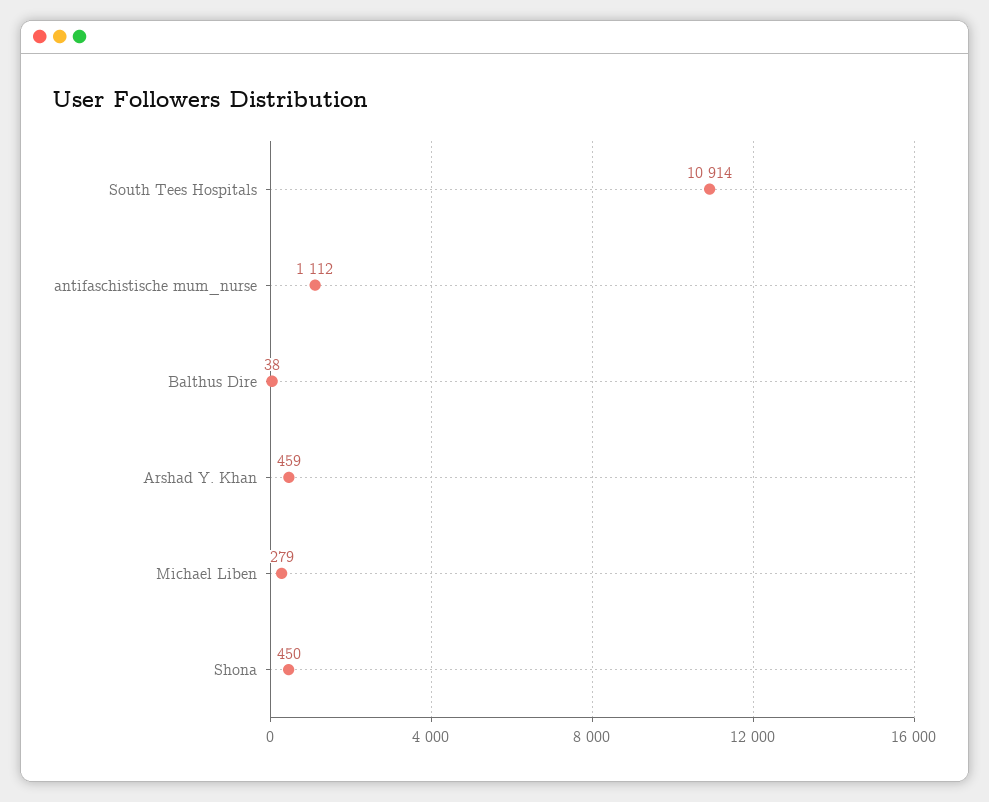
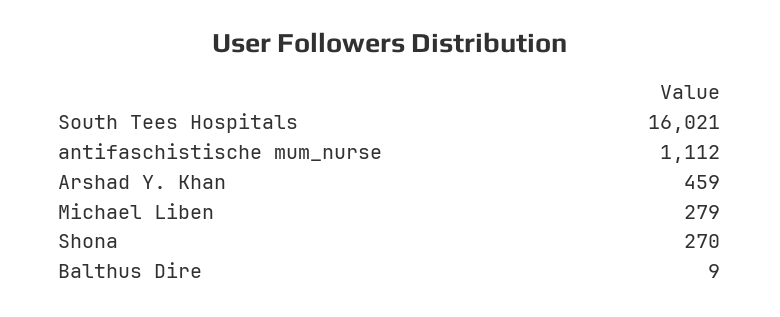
South Tees Hospitals: 10914 -> 16021
Balthus Dire: 38 -> 9
Shona: 450 -> 270

